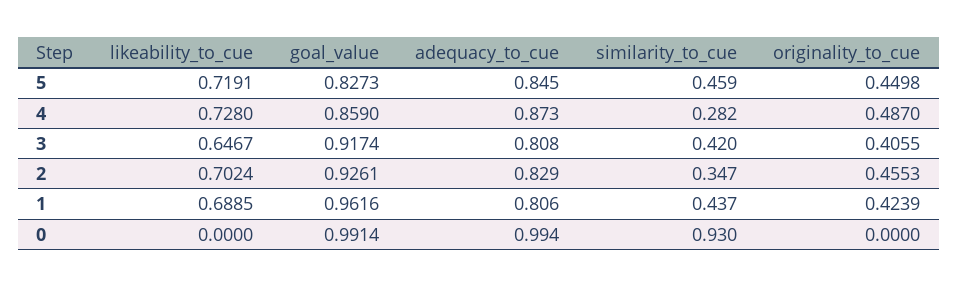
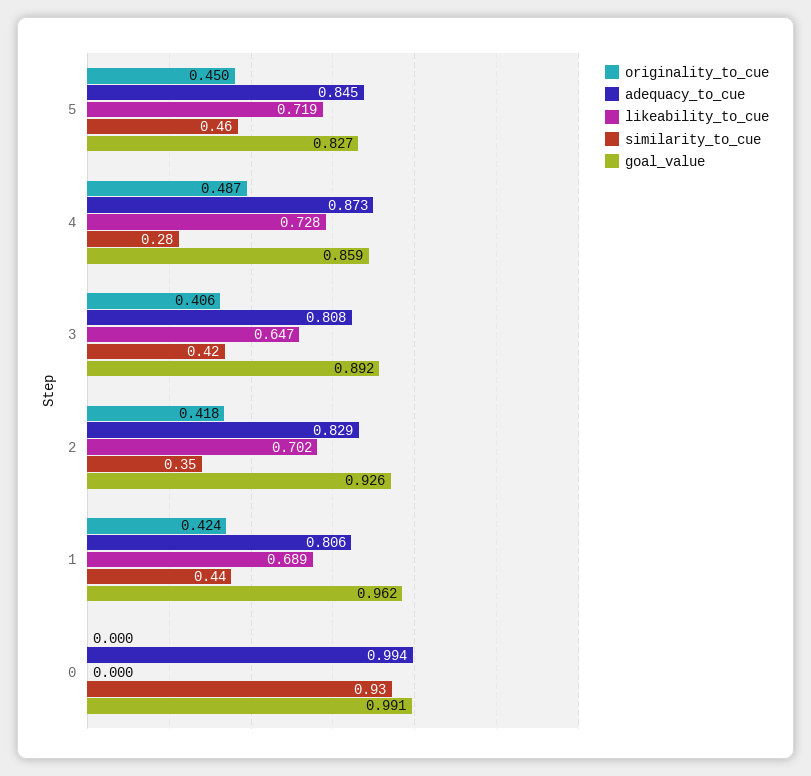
goal_value, 3: 0.9174 -> 0.892
originality_to_cue, 2: 0.4553 -> 0.418

